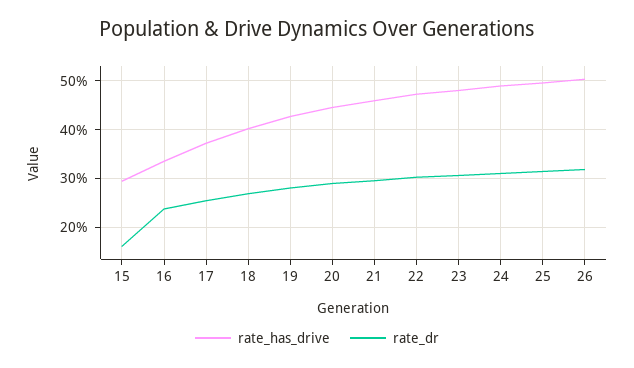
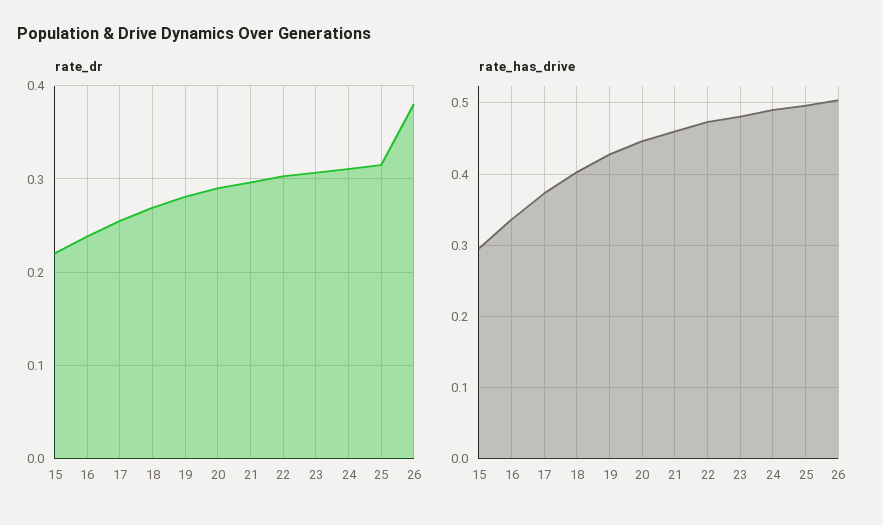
rate_dr, 15: 0.16 -> 0.22
rate_dr, 26: 0.32 -> 0.38

